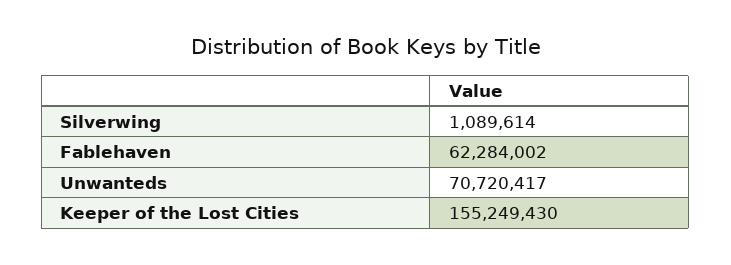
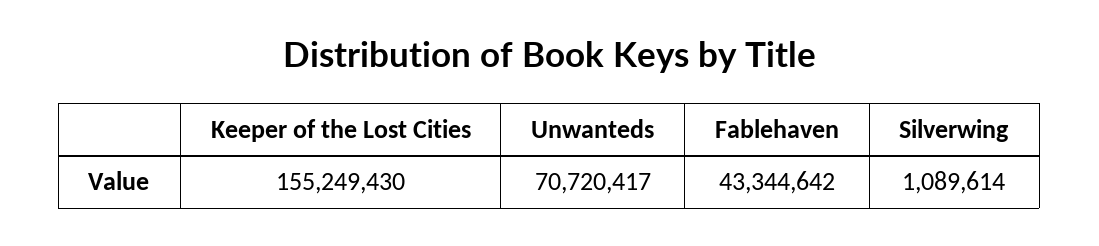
Fablehaven: 62284002 -> 43344642

